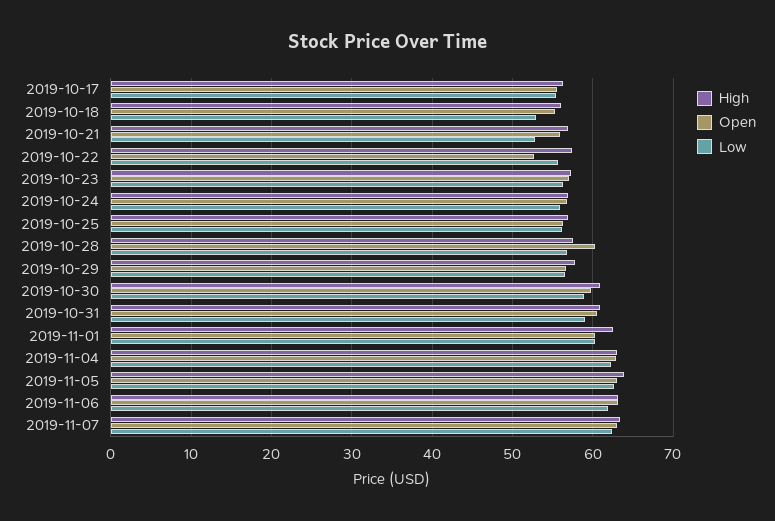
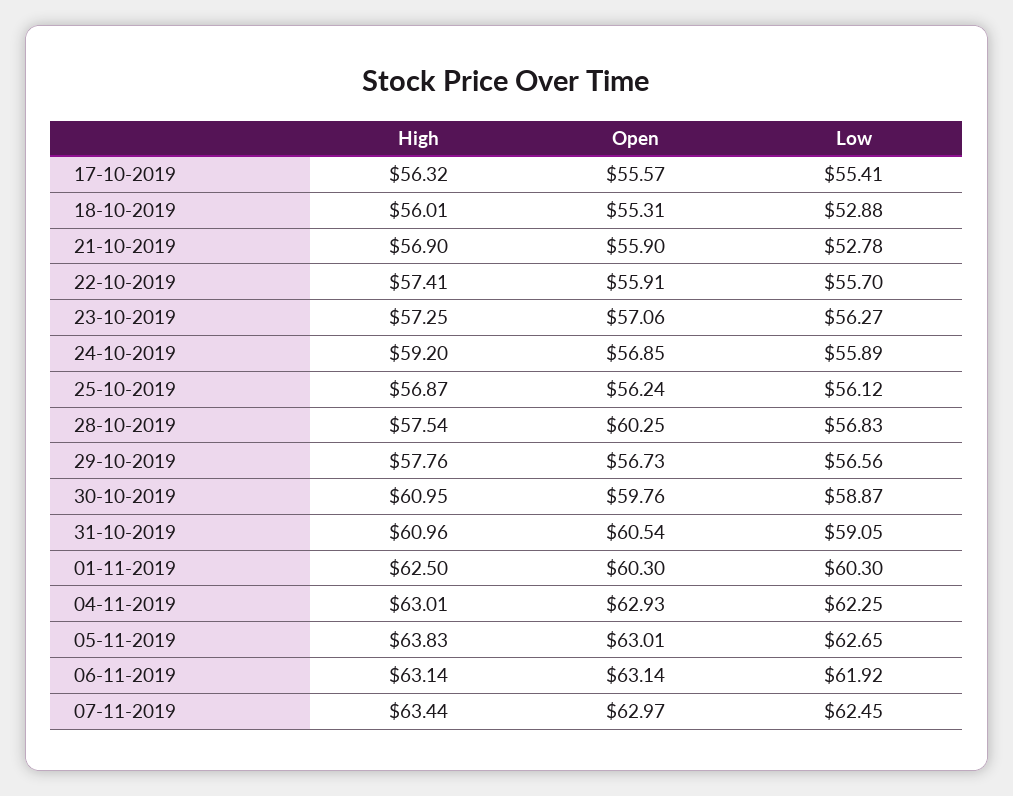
Open, 2019-10-22: 53 -> 55.91
High, 2019-10-24: 57 -> 59.2

